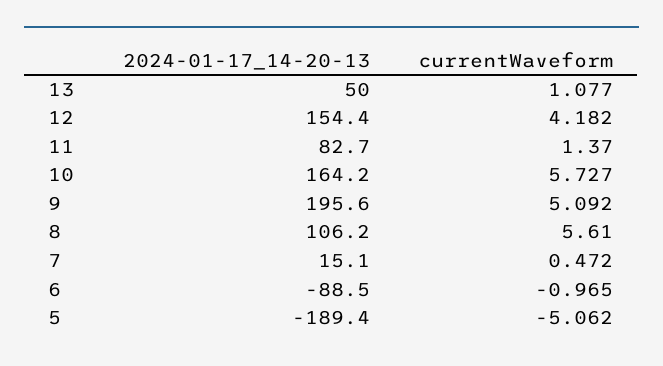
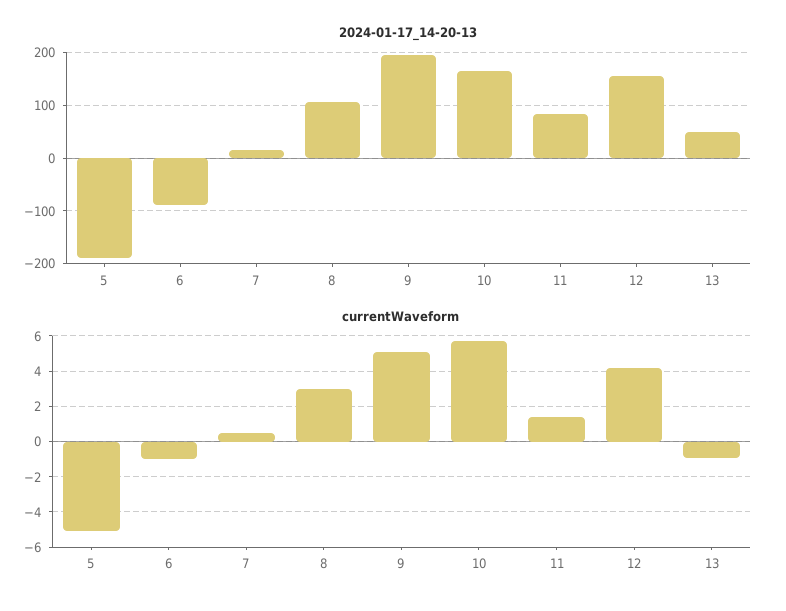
currentWaveform, 13: 1.077 -> -1
currentWaveform, 8: 5.61 -> 3

